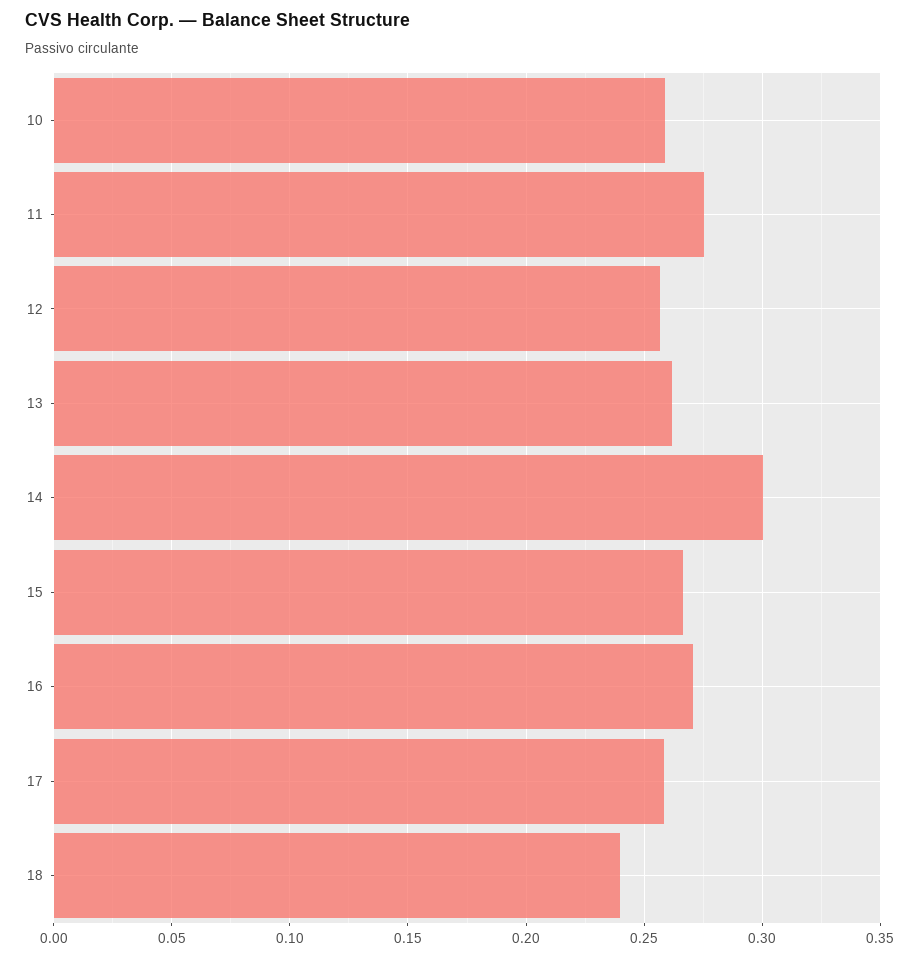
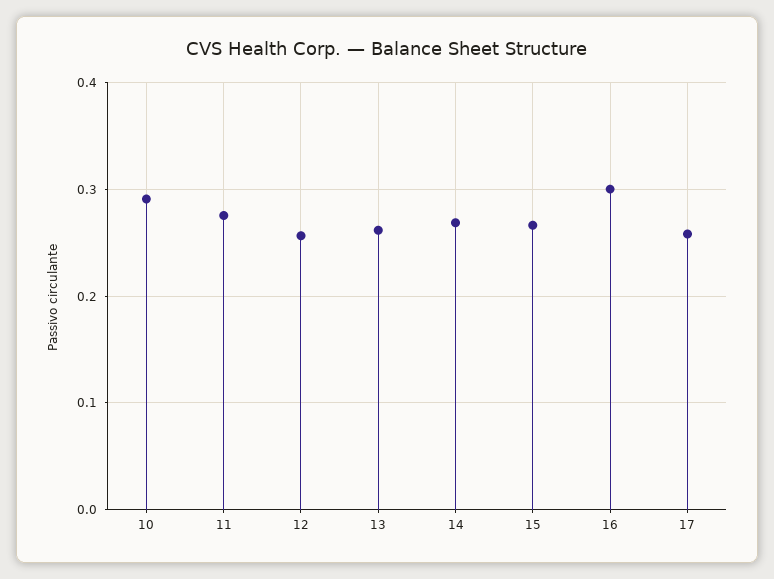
10: 0.26 -> 0.29
14: 0.3 -> 0.27
16: 0.27 -> 0.3
18: 0.24 -> none

